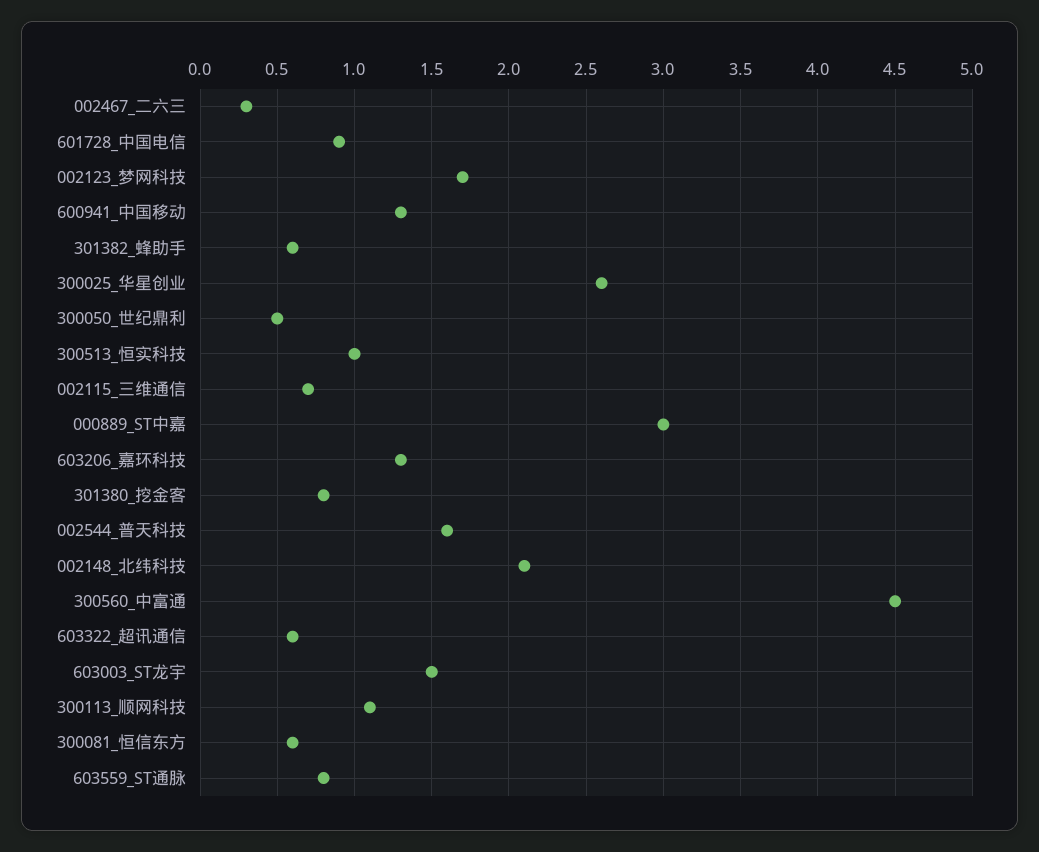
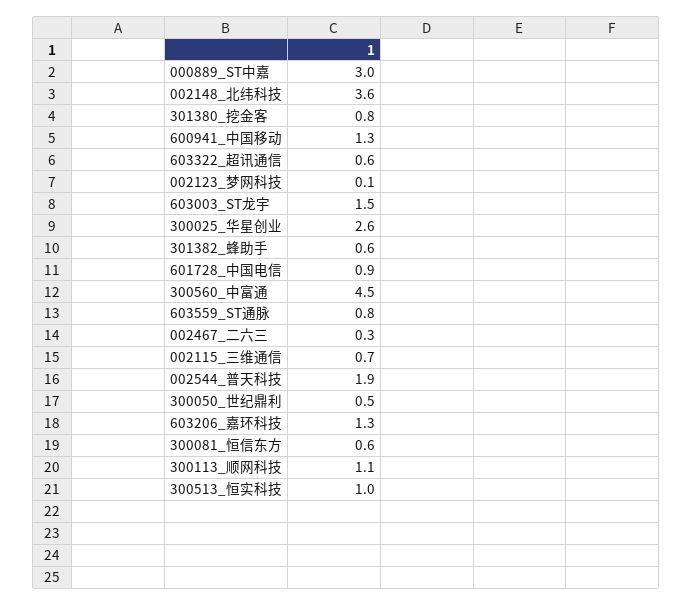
002123_梦网科技: 1.7 -> 0.1
002544_普天科技: 1.6 -> 1.9
002148_北纬科技: 2.1 -> 3.6

